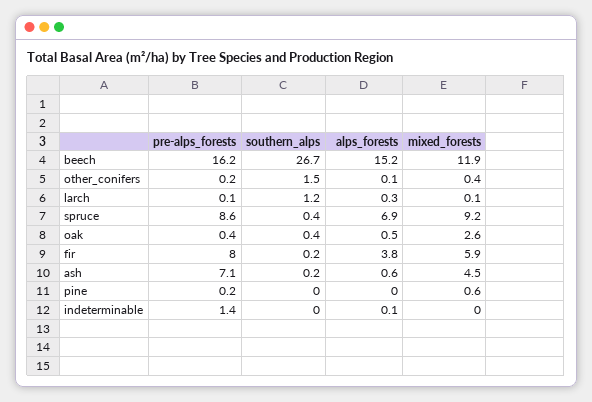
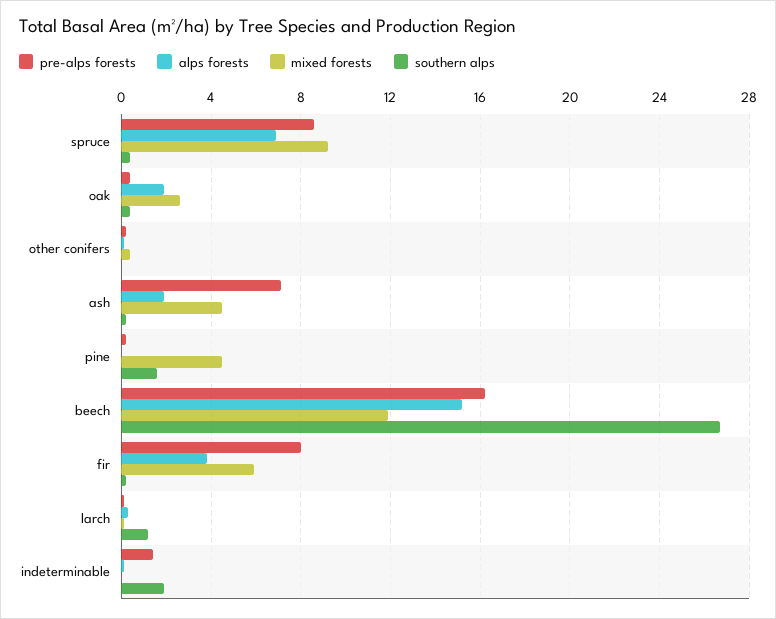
southern_alps, other_conifers: 1.5 -> 0
alps_forests, oak: 0.5 -> 2
alps_forests, ash: 0.6 -> 2
southern_alps, pine: 0 -> 1.5
mixed_forests, pine: 0.6 -> 4.5
southern_alps, indeterminable: 0 -> 2

